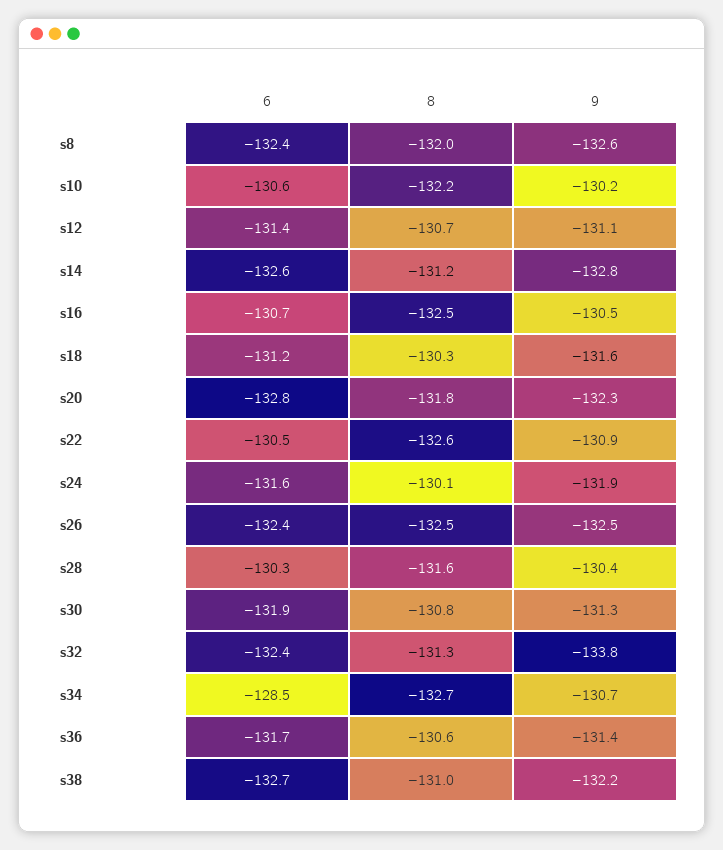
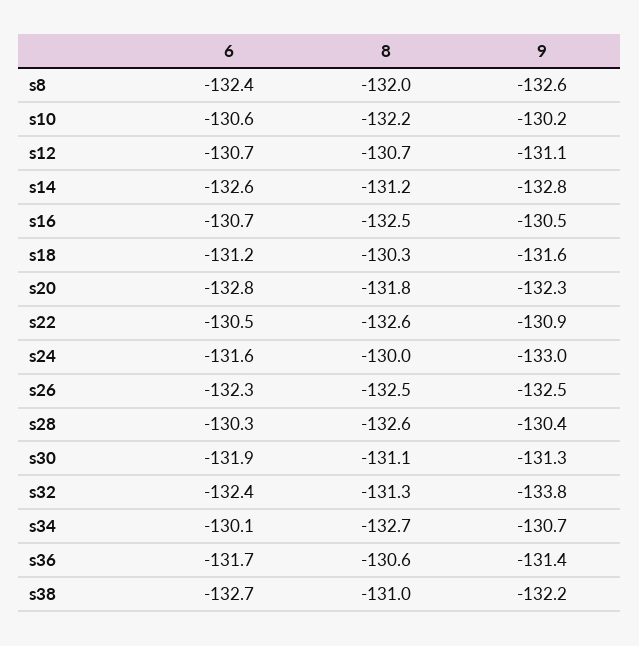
6, s12: -131.4 -> -130.7
8, s24: -130.1 -> -130
9, s24: -131.9 -> -133
6, s26: -132.4 -> -132.3
8, s28: -131.6 -> -132.6
8, s30: -130.8 -> -131.1
6, s34: -128.5 -> -130.1

